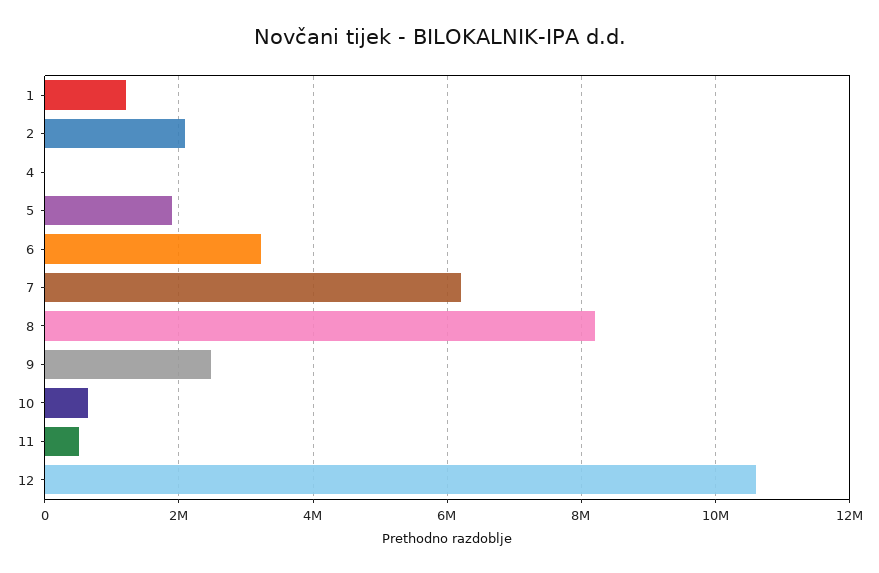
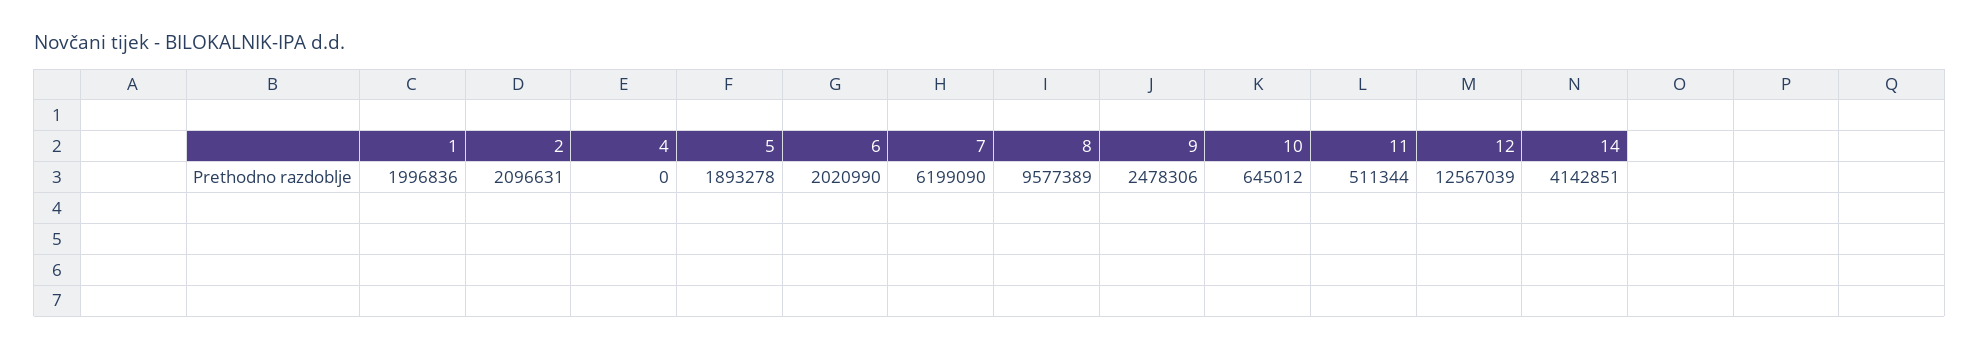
1: 1200000 -> 1996836
6: 3200000 -> 2020990
8: 8200000 -> 9577389
12: 10600000 -> 12567039
14: none -> 4142851

